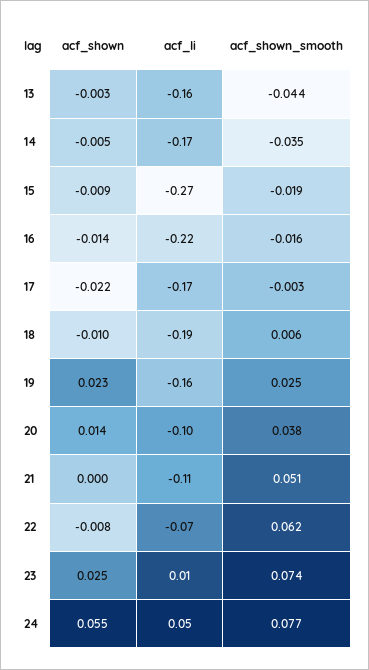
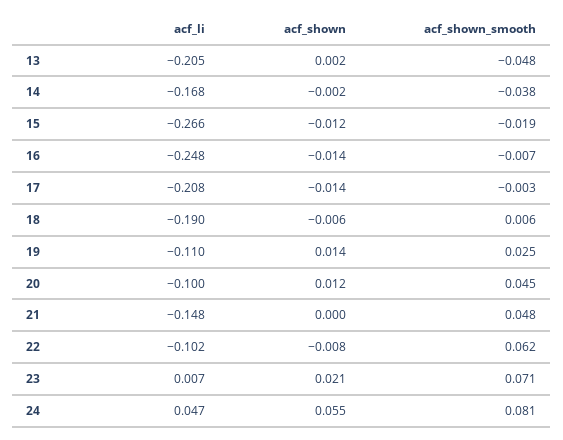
acf_shown, 13: -0.003 -> 0.002
acf_li, 13: -0.16 -> -0.205
acf_shown_smooth, 13: -0.044 -> -0.048
acf_shown, 14: -0.005 -> -0.002
acf_shown_smooth, 14: -0.035 -> -0.038
acf_shown, 15: -0.009 -> -0.012
acf_li, 16: -0.22 -> -0.248
acf_shown_smooth, 16: -0.016 -> -0.007
acf_shown, 17: -0.022 -> -0.014
acf_li, 17: -0.17 -> -0.208
acf_shown, 18: -0.01 -> -0.006
acf_shown, 19: 0.023 -> 0.014
acf_li, 19: -0.16 -> -0.11
acf_shown, 20: 0.014 -> 0.012
acf_shown_smooth, 20: 0.038 -> 0.045
acf_li, 21: -0.11 -> -0.148
acf_shown_smooth, 21: 0.051 -> 0.048
acf_li, 22: -0.07 -> -0.102
acf_shown, 23: 0.025 -> 0.021
acf_shown_smooth, 23: 0.074 -> 0.071
acf_shown_smooth, 24: 0.077 -> 0.081

